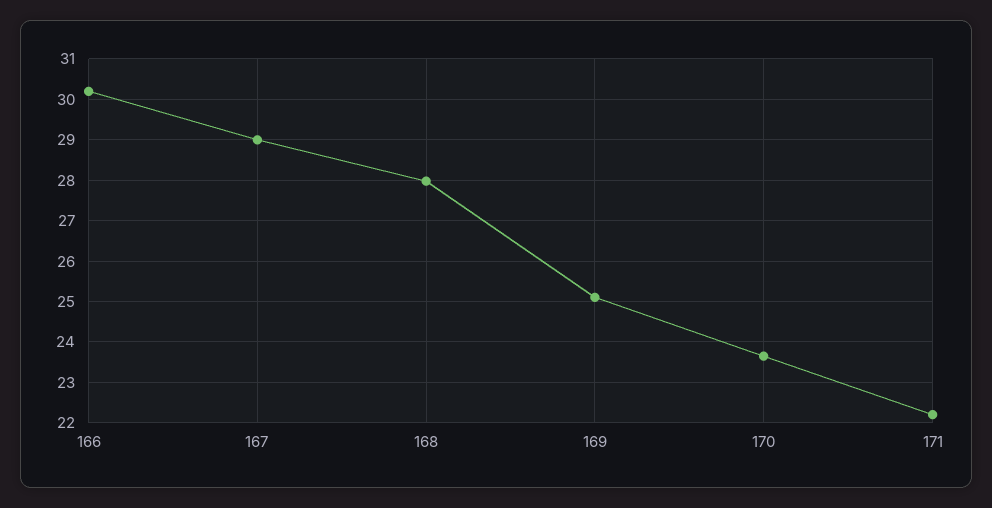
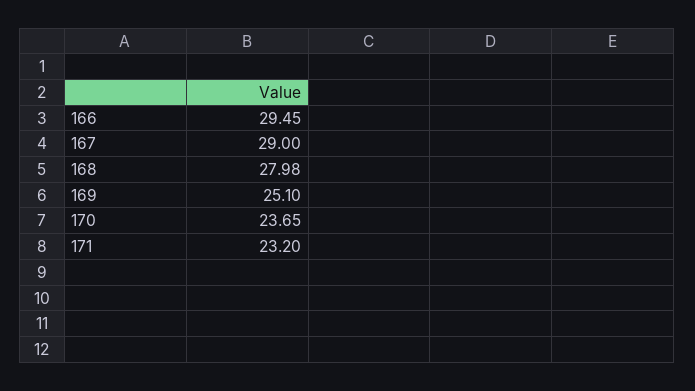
166: 30.2 -> 29.45
171: 22.2 -> 23.2

